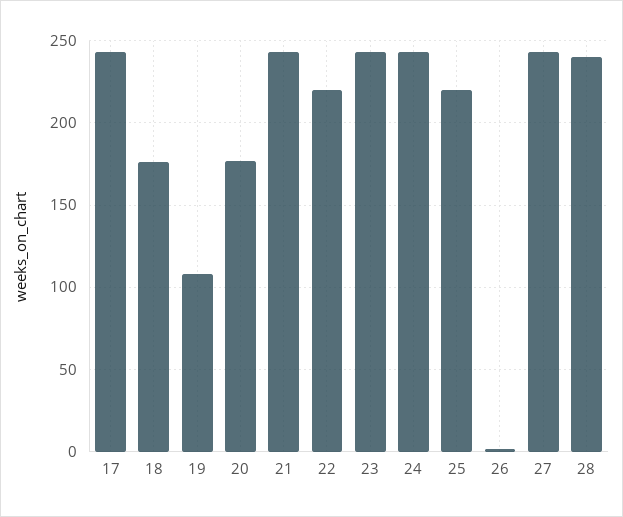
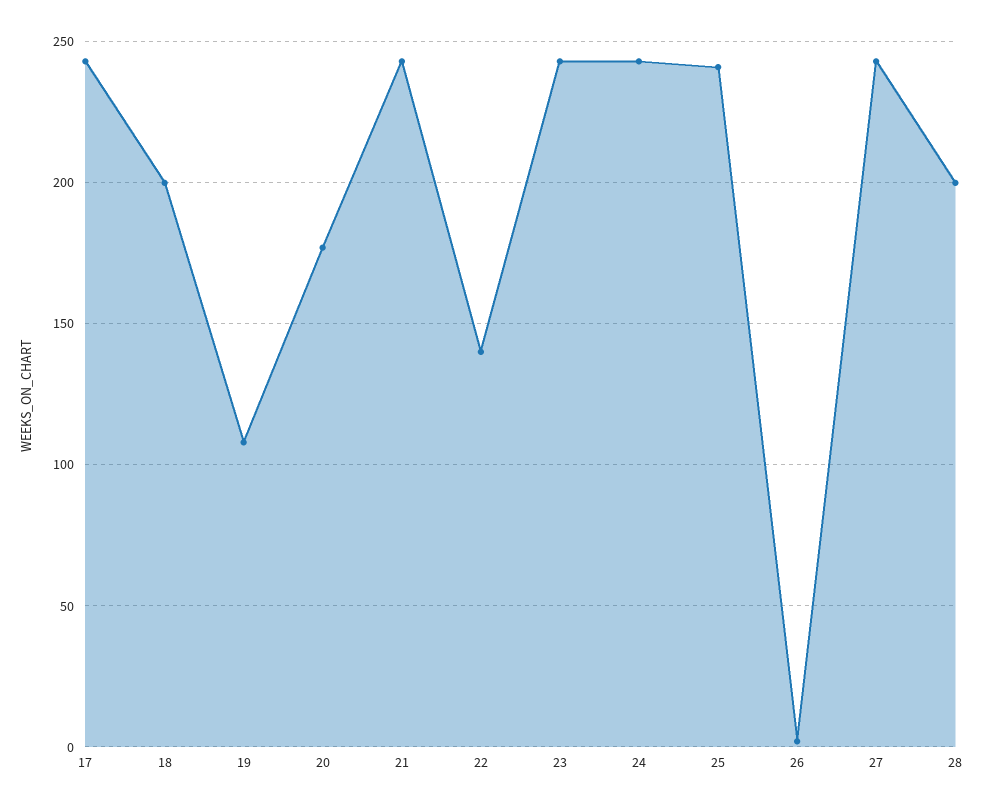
18: 175 -> 200
22: 220 -> 140
25: 220 -> 240
28: 240 -> 200

